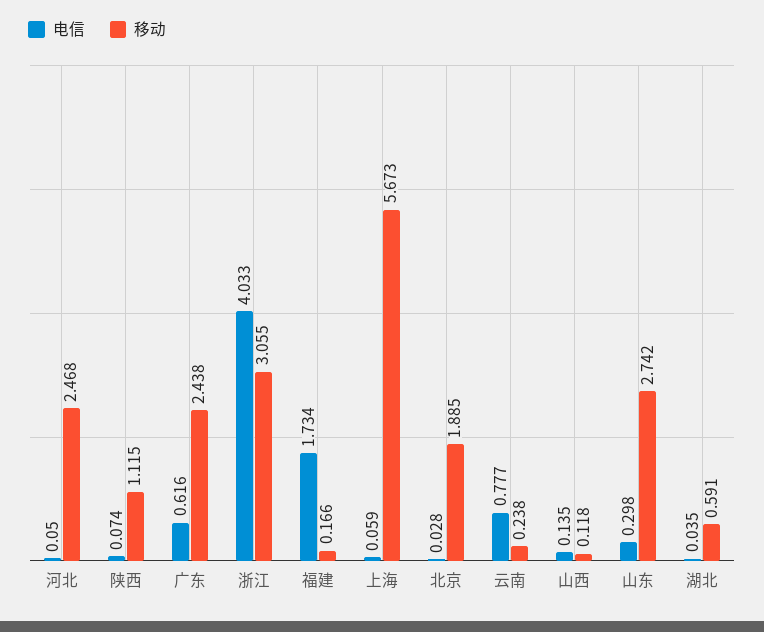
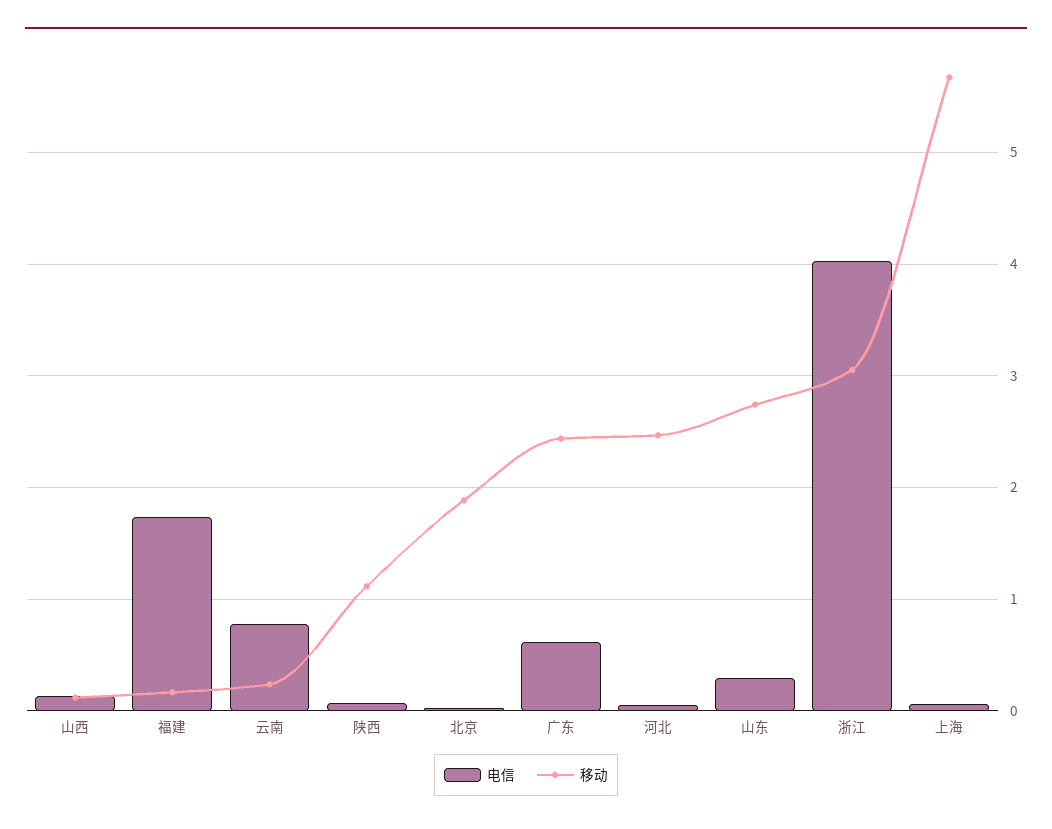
电信, 湖北: 0.035 -> none
移动, 湖北: 0.591 -> none

